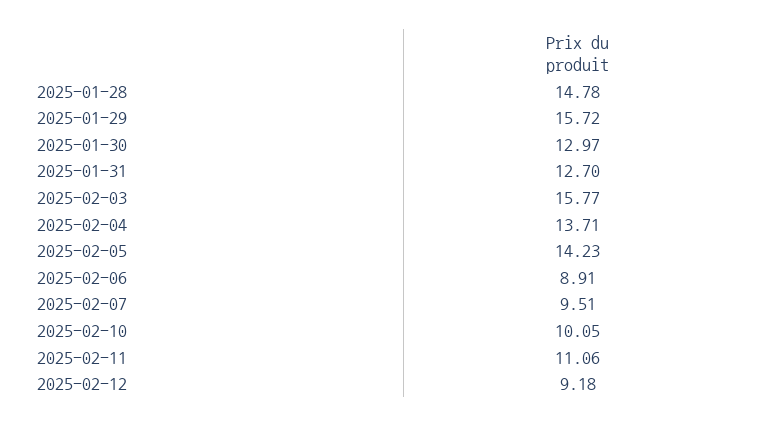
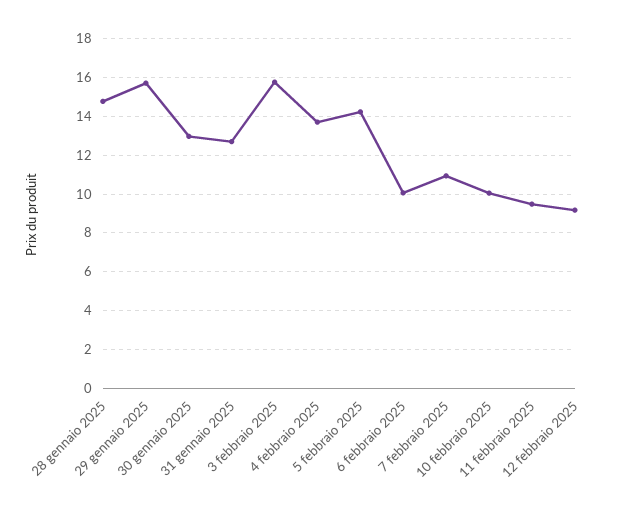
2025-02-06: 8.91 -> 10
2025-02-07: 9.51 -> 11
2025-02-11: 11.06 -> 9.5

